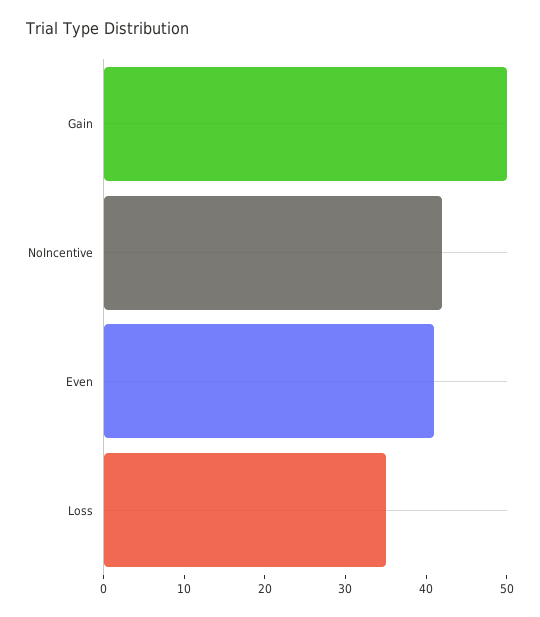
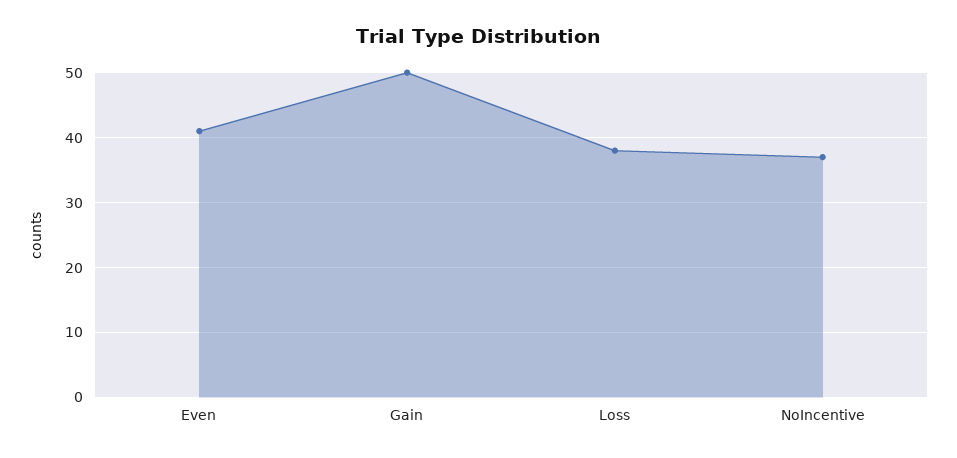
NoIncentive: 42 -> 37
Loss: 35 -> 38

